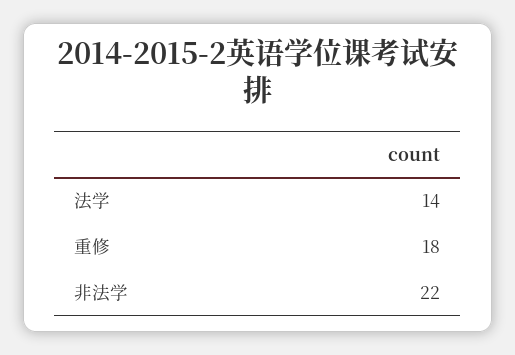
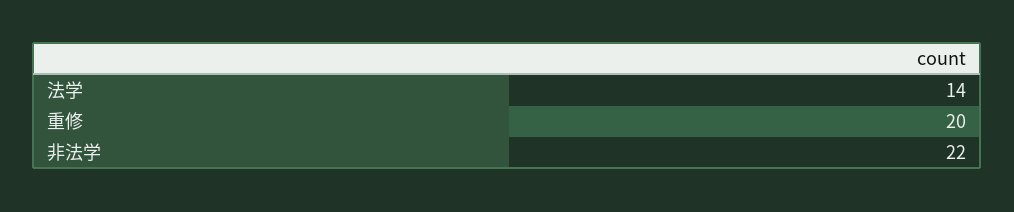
重修: 18 -> 20

